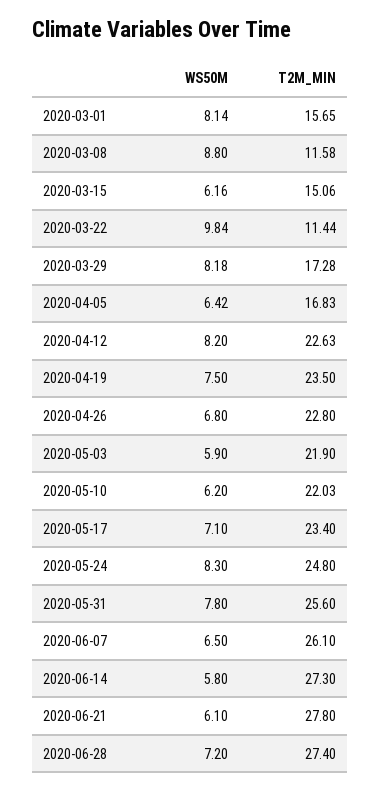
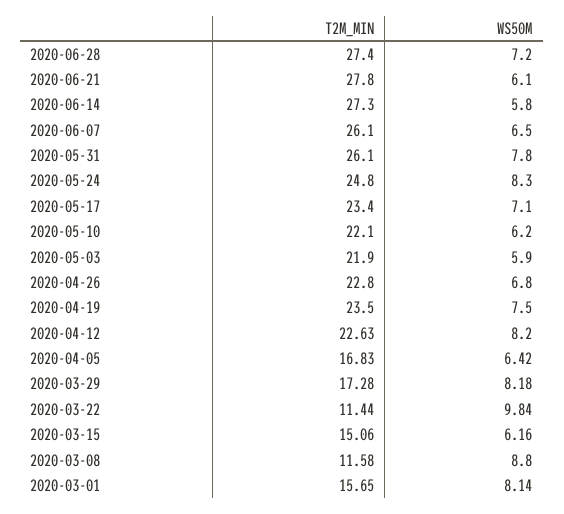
T2M_MIN, 2020-05-10: 22.03 -> 22.1
T2M_MIN, 2020-05-31: 25.6 -> 26.1

